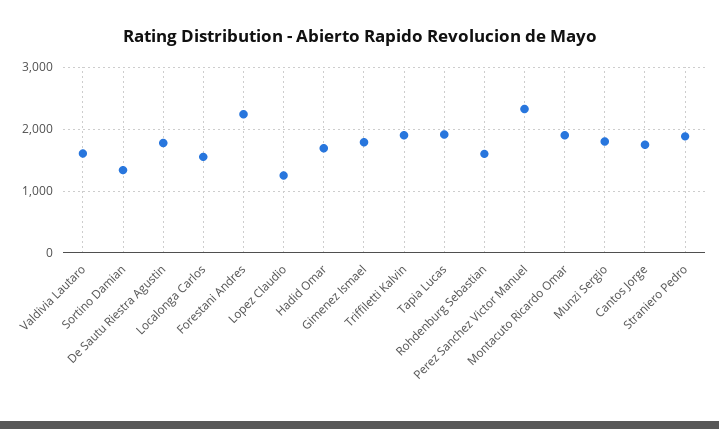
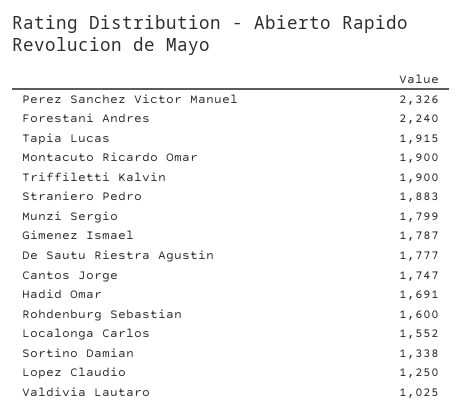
Valdivia Lautaro: 1600 -> 1025

